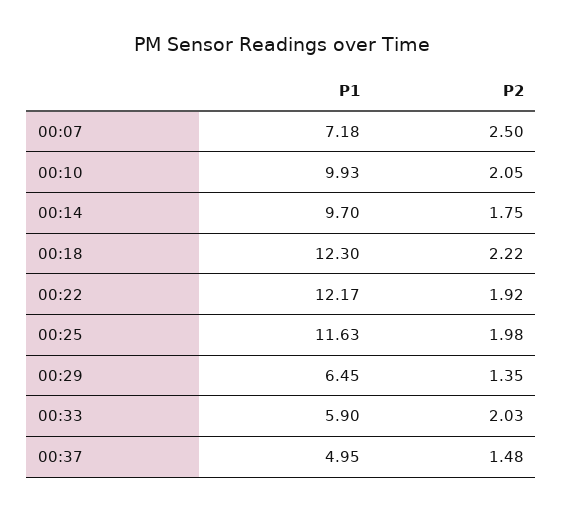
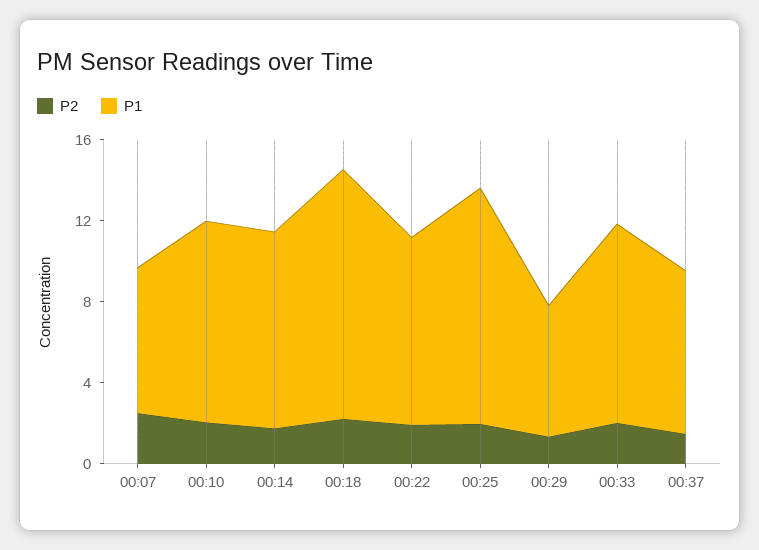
P1, 00:22: 12.17 -> 9
P1, 00:33: 5.9 -> 10
P1, 00:37: 4.95 -> 8

